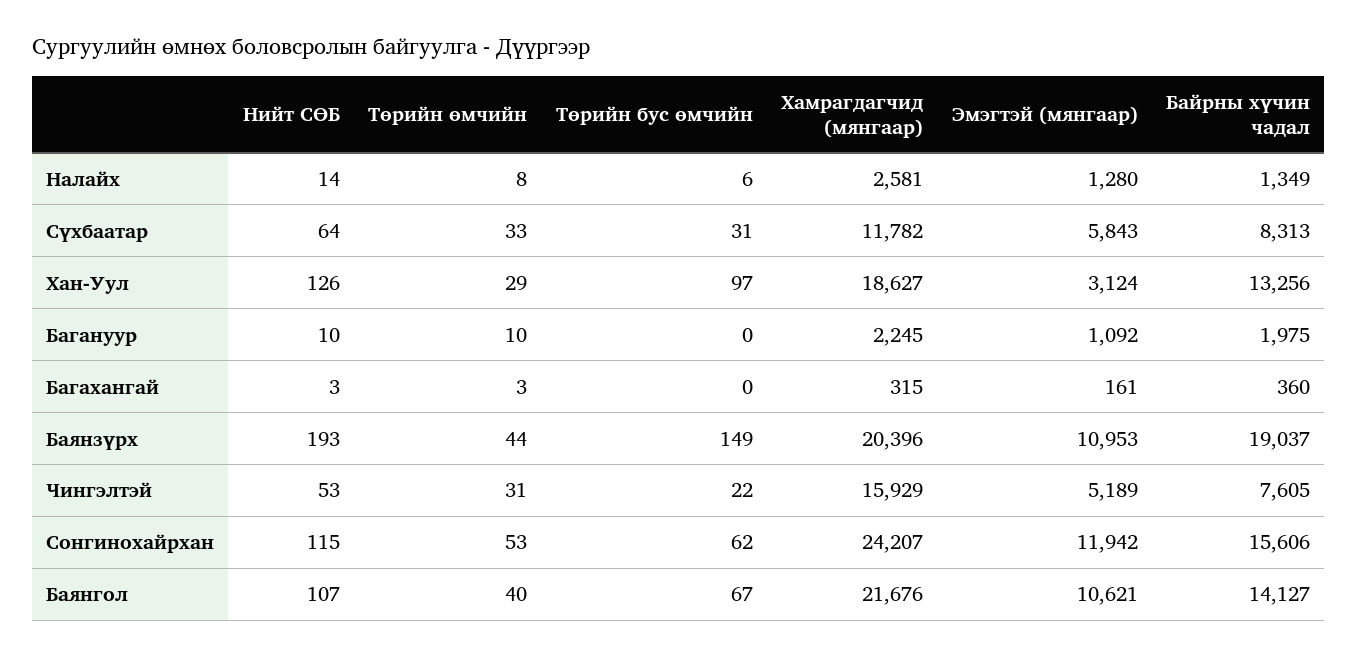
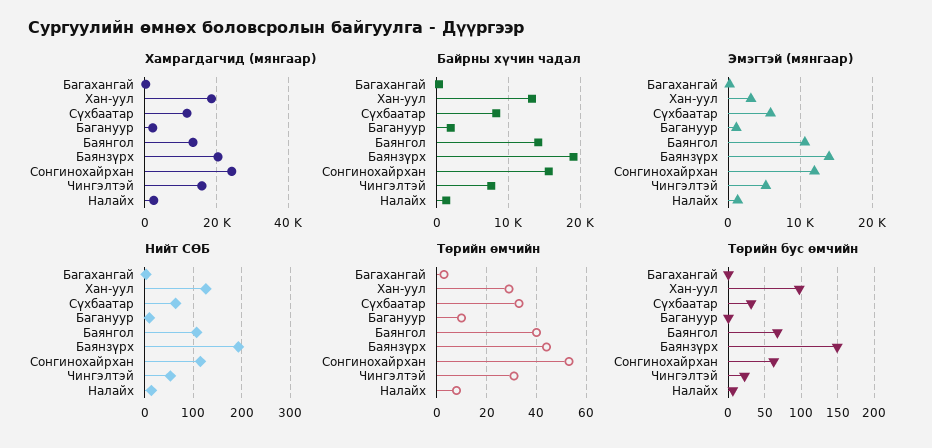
Эмэгтэй (мянгаар), Баянзүрх: 10953 -> 14000
Хамрагдагчид (мянгаар), Баянгол: 21676 -> 14000

